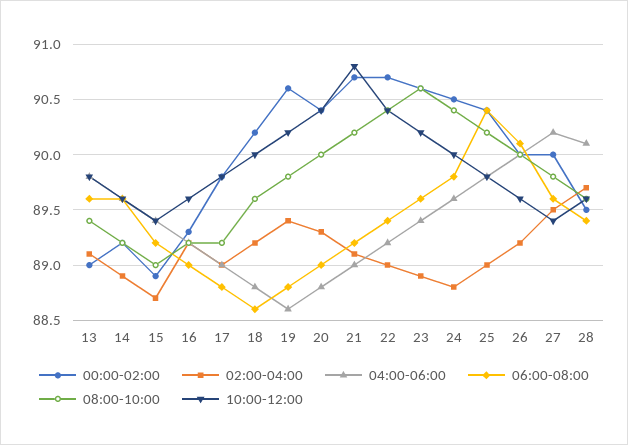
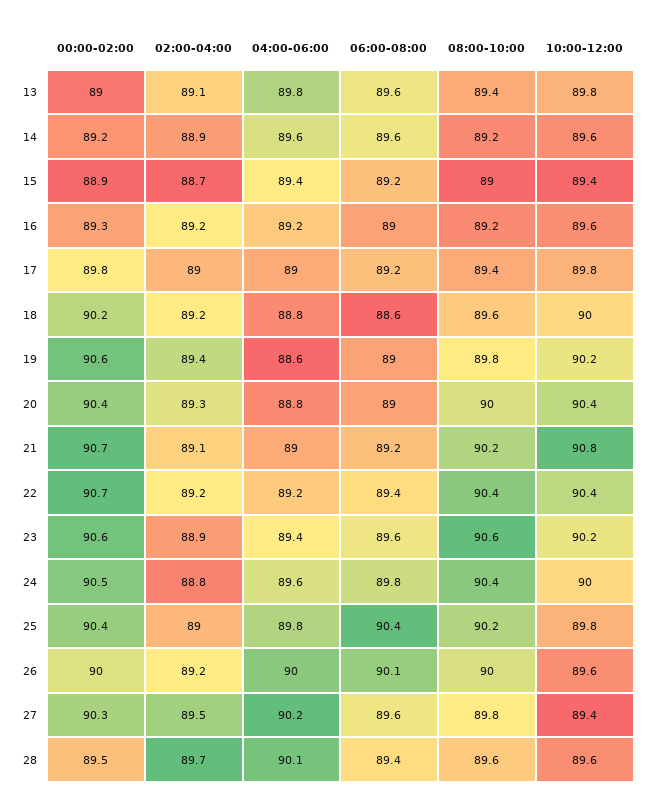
06:00-08:00, 17: 88.8 -> 89.2
08:00-10:00, 17: 89.2 -> 89.4
06:00-08:00, 19: 88.8 -> 89
02:00-04:00, 22: 89 -> 89.2
00:00-02:00, 27: 90 -> 90.3

